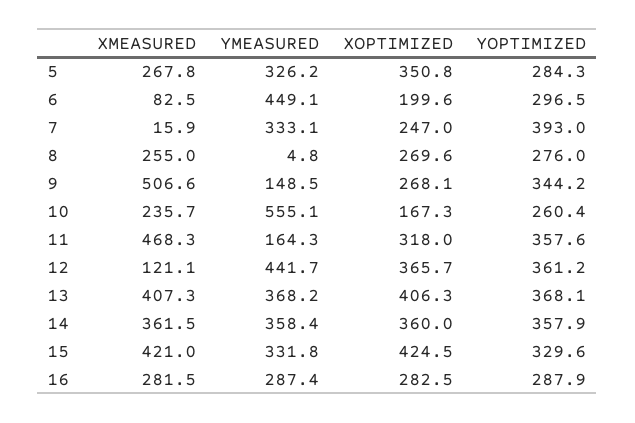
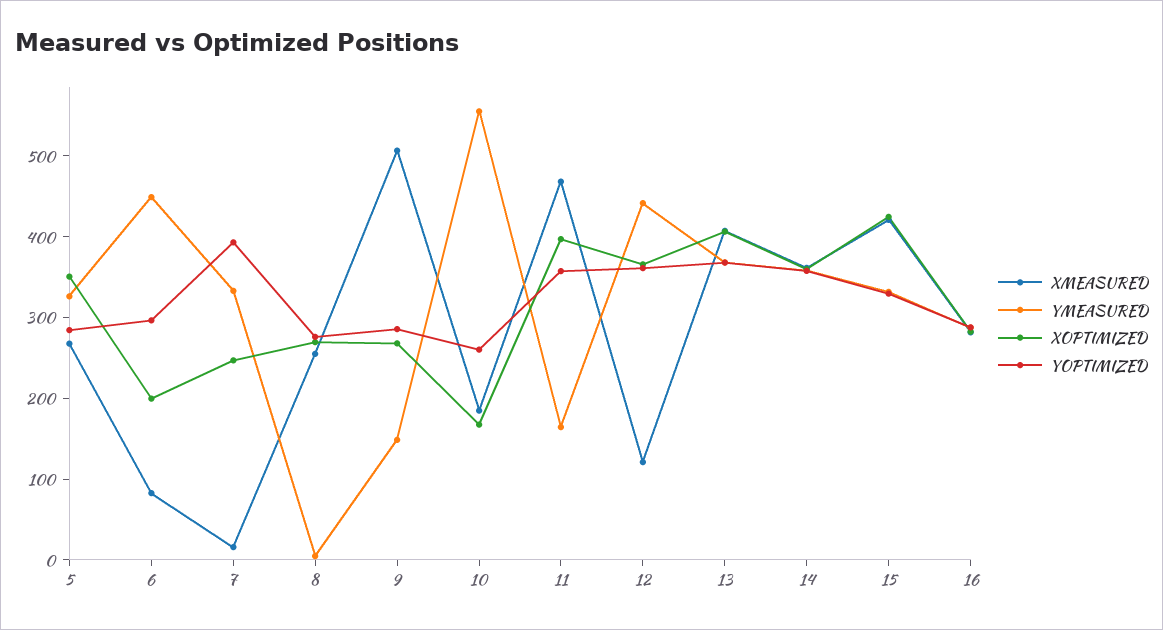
YOPTIMIZED, 9: 344.2 -> 280
XMEASURED, 10: 235.7 -> 180
XOPTIMIZED, 11: 318 -> 400

